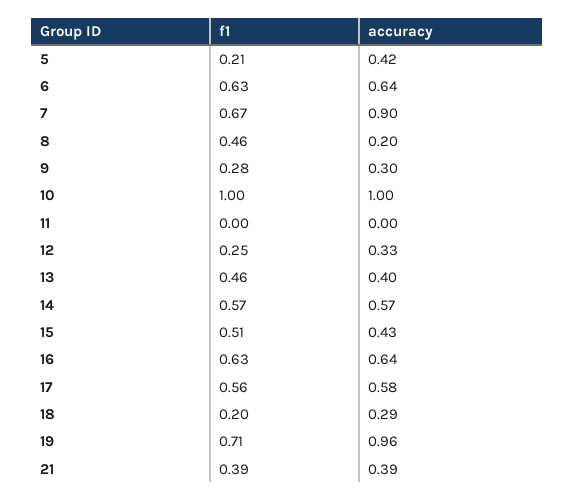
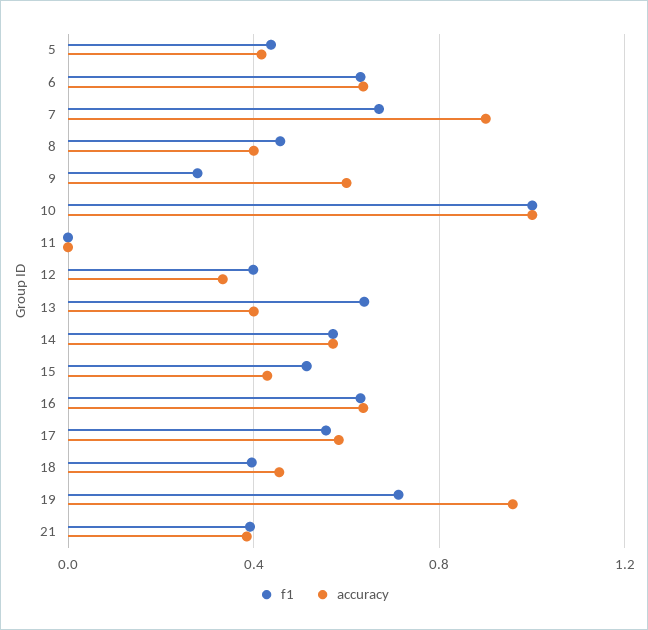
f1, 5: 0.21 -> 0.45
accuracy, 8: 0.2 -> 0.4
accuracy, 9: 0.3 -> 0.6
f1, 12: 0.25 -> 0.4
f1, 13: 0.46 -> 0.65
f1, 18: 0.2 -> 0.4
accuracy, 18: 0.29 -> 0.45

